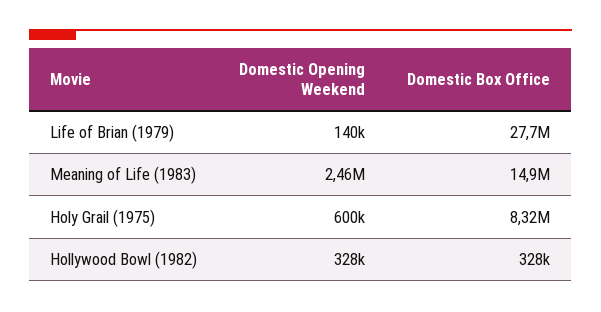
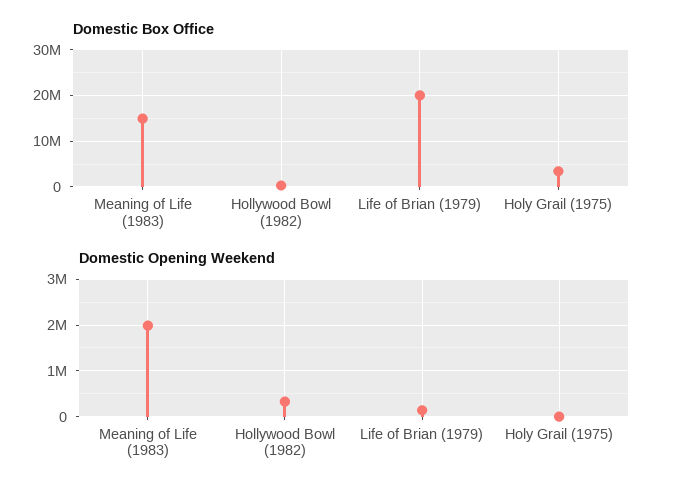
Domestic Box Office, Life of Brian (1979): 27700000 -> 20000000
Domestic Opening Weekend, Meaning of Life (1983): 2460000 -> 2000000
Domestic Opening Weekend, Holy Grail (1975): 600000 -> 0
Domestic Box Office, Holy Grail (1975): 8320000 -> 4000000

